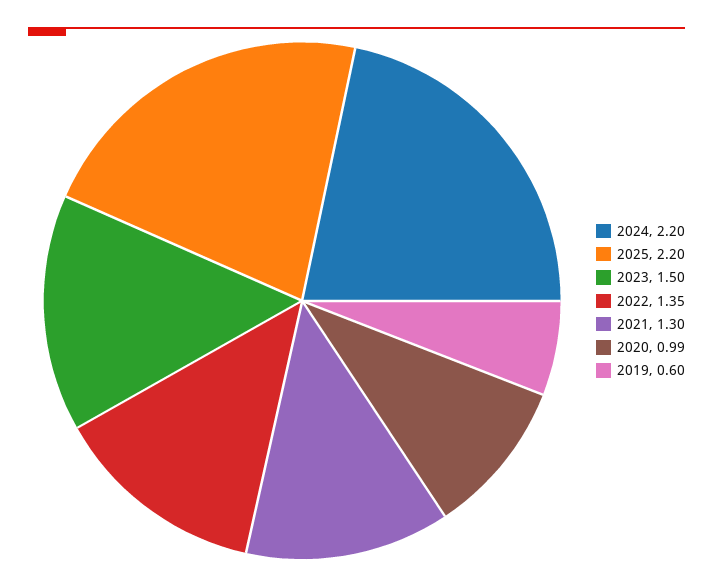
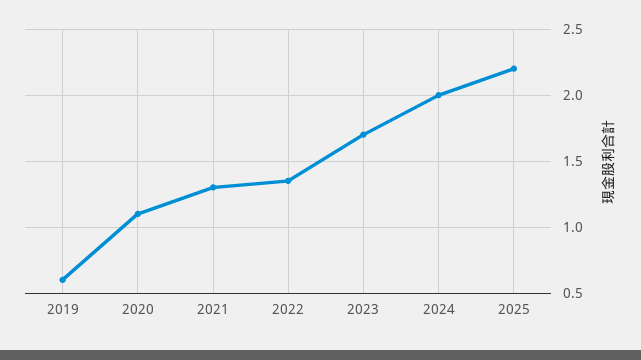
2024: 2.2 -> 2
2023: 1.5 -> 1.7
2020: 0.99 -> 1.1

